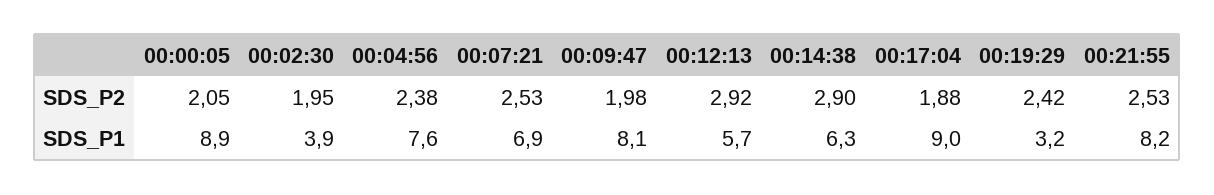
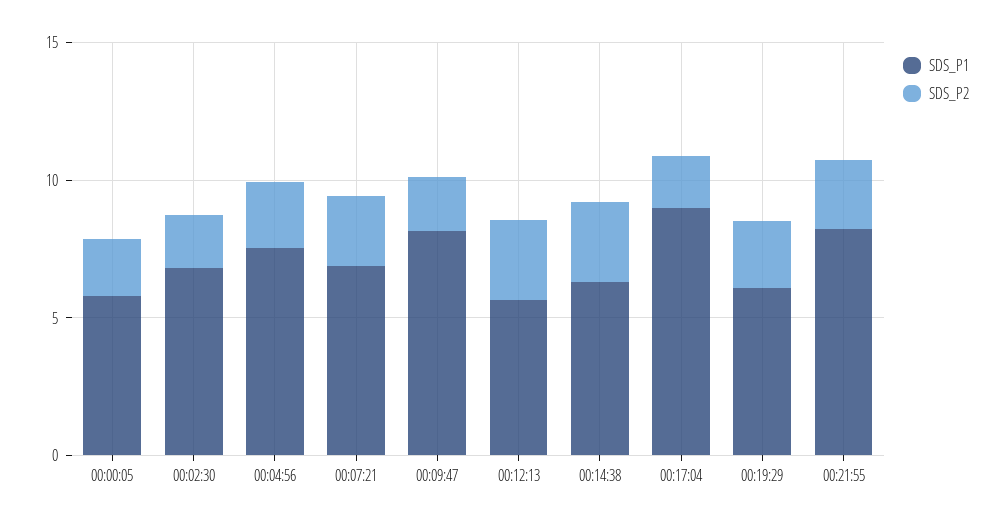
SDS_P1, 00:00:05: 8.9 -> 6
SDS_P1, 00:02:30: 3.9 -> 7
SDS_P1, 00:19:29: 3.2 -> 6

